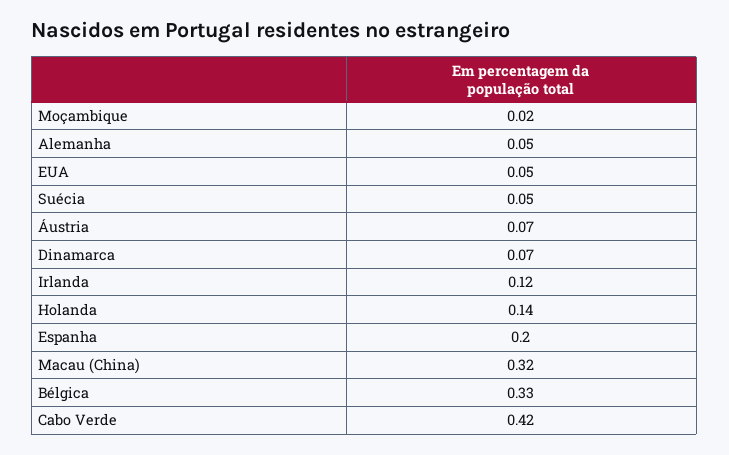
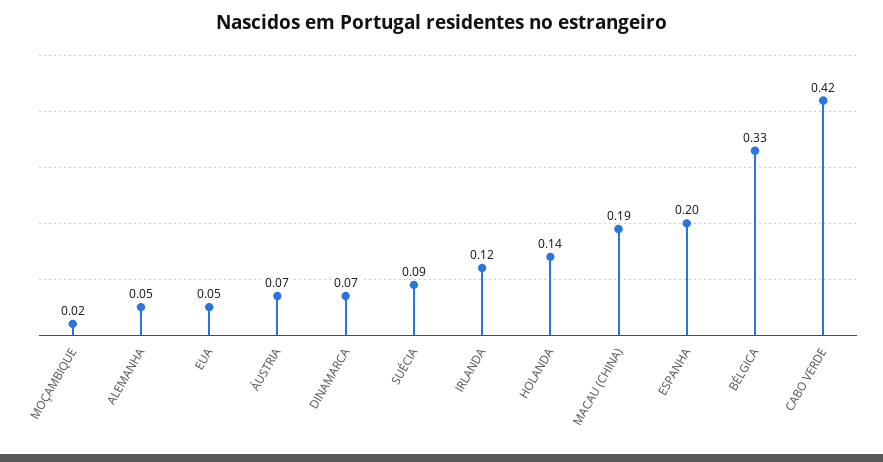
Suécia: 0.05 -> 0.09
Macau (China): 0.32 -> 0.19

